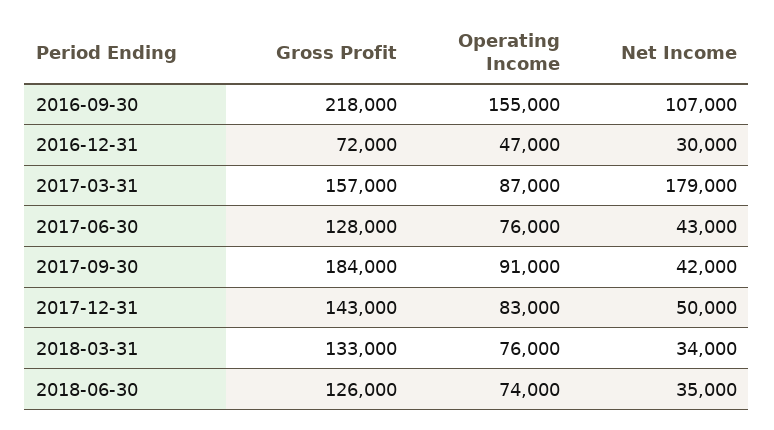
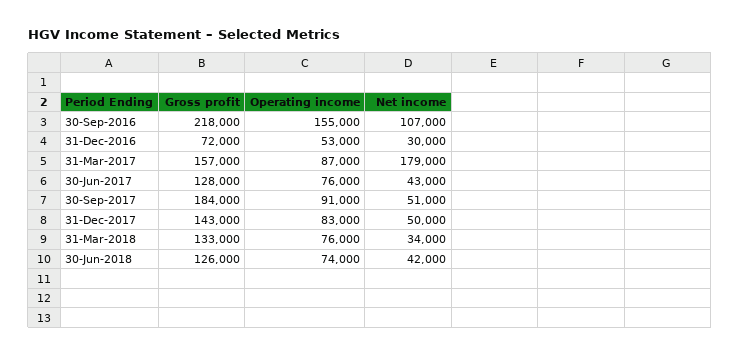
Operating Income, 2016-12-31: 47000 -> 53000
Net Income, 2017-09-30: 42000 -> 51000
Net Income, 2018-06-30: 35000 -> 42000

